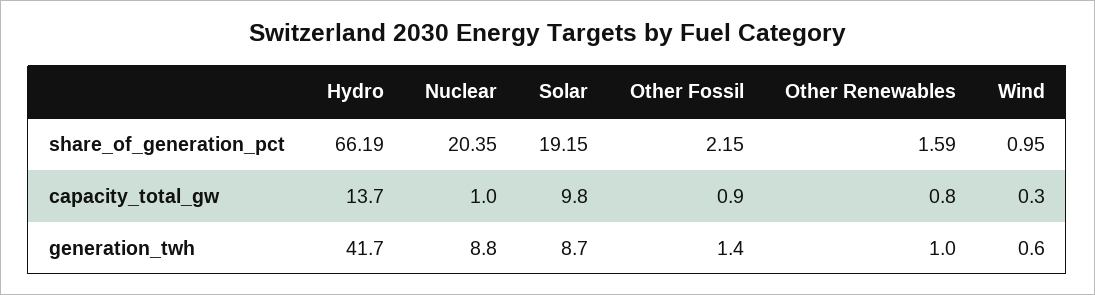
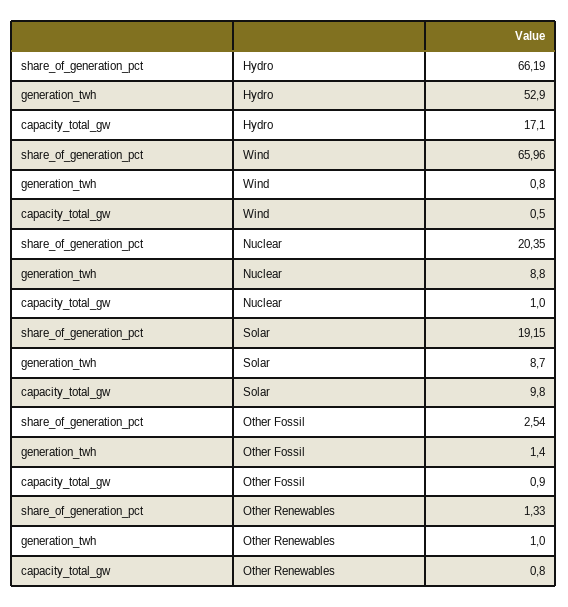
Other Fossil, share_of_generation_pct: 2.15 -> 2.54
Other Renewables, share_of_generation_pct: 1.59 -> 1.33
Wind, share_of_generation_pct: 0.95 -> 65.96
Hydro, capacity_total_gw: 13.7 -> 17.1
Wind, capacity_total_gw: 0.3 -> 0.5
Hydro, generation_twh: 41.7 -> 52.9
Wind, generation_twh: 0.6 -> 0.8

